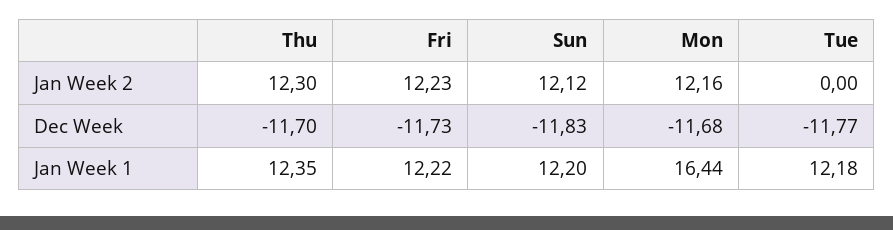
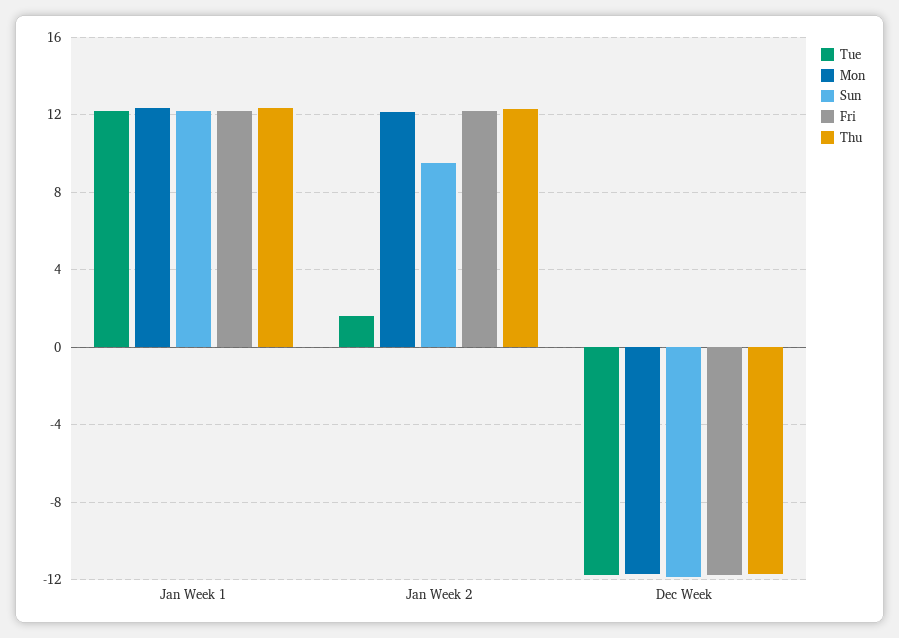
Sun, Jan Week 2: 12.12 -> 9.5
Tue, Jan Week 2: 0 -> 1.5
Mon, Jan Week 1: 16.44 -> 12.5

